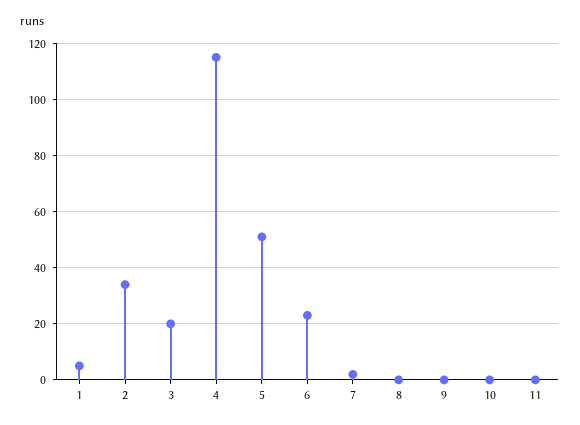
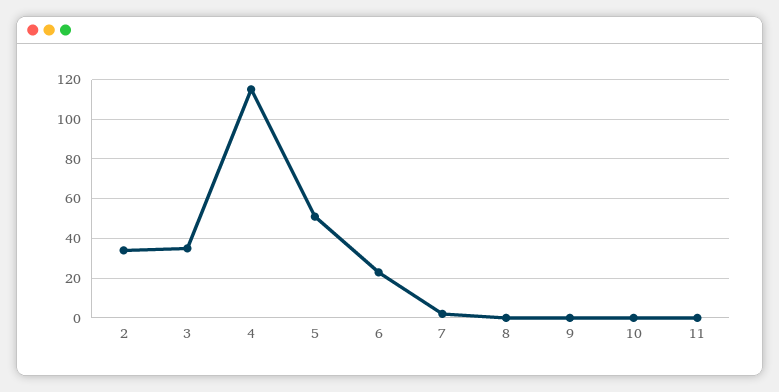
1: 5 -> none
3: 20 -> 35

